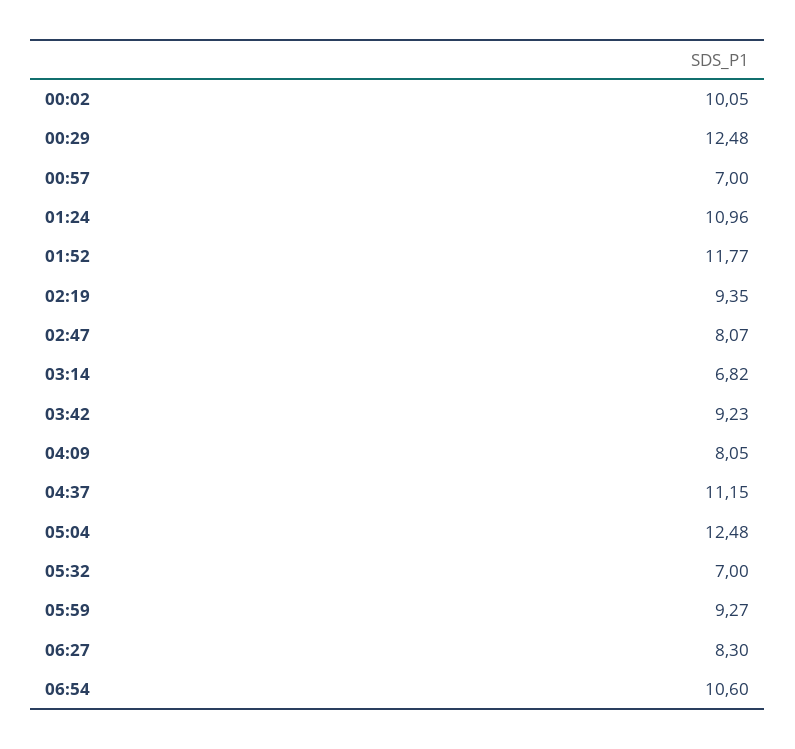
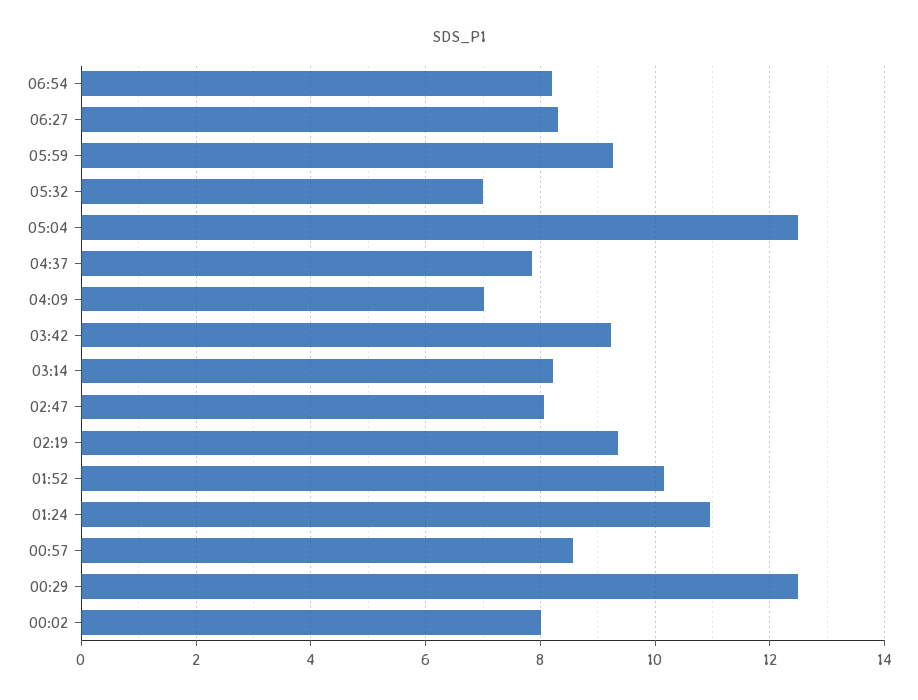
00:02: 10.05 -> 8
00:57: 7 -> 8.6
01:52: 11.77 -> 10.2
03:14: 6.82 -> 8.2
04:09: 8.05 -> 7
04:37: 11.15 -> 7.8
06:54: 10.6 -> 8.2

